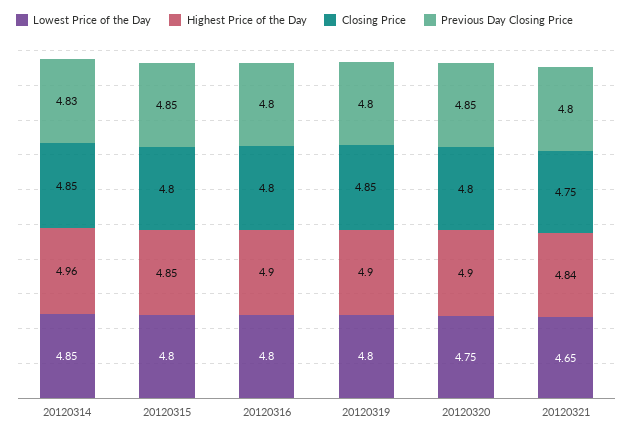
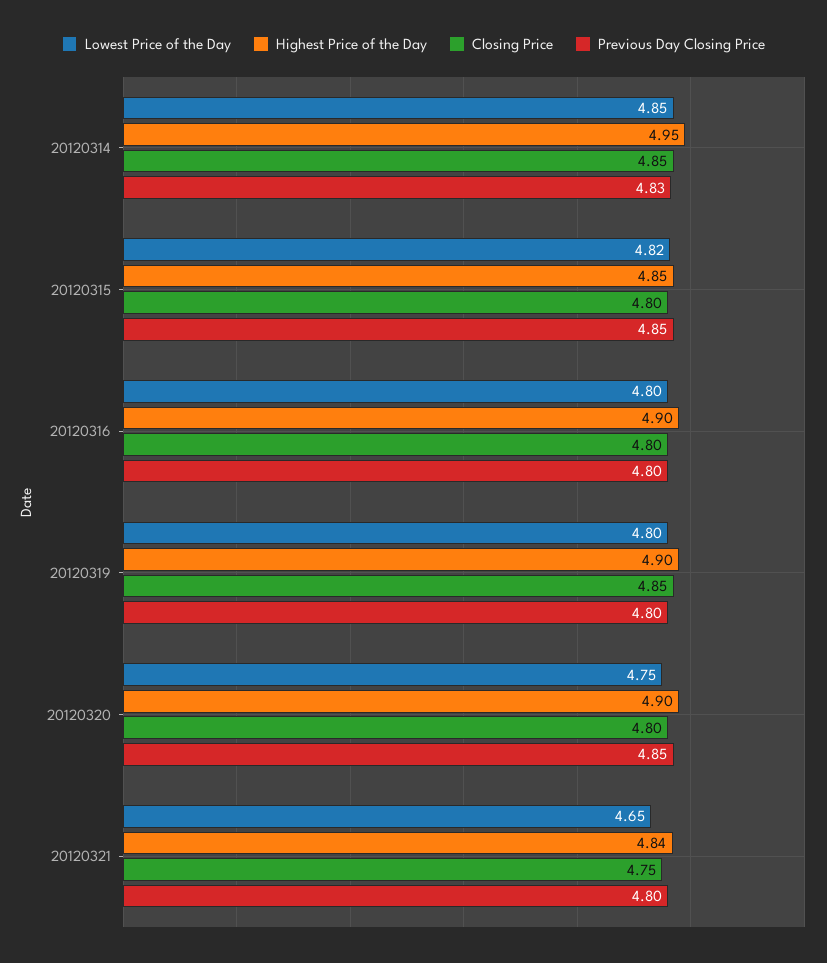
Highest Price of the Day, 20120314: 4.96 -> 4.95
Lowest Price of the Day, 20120315: 4.8 -> 4.82

